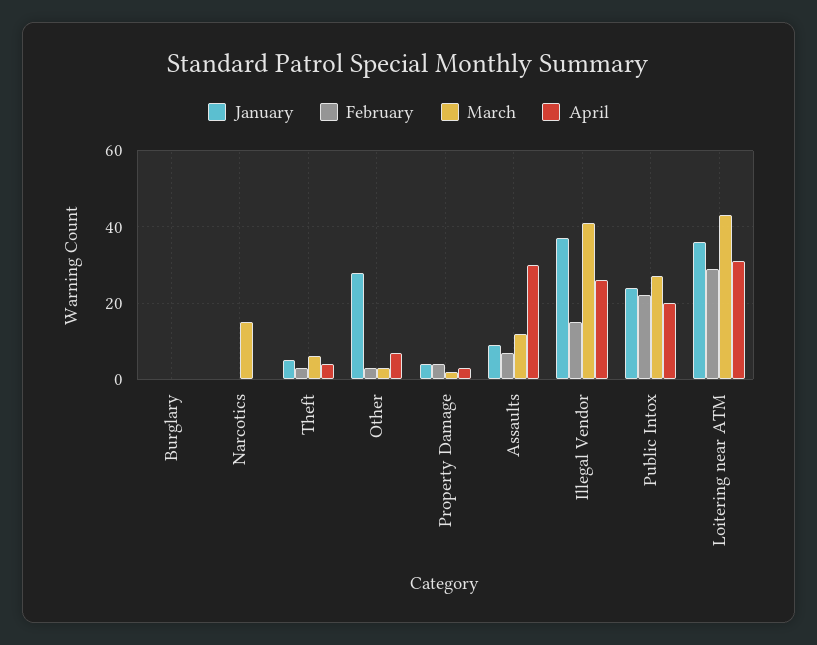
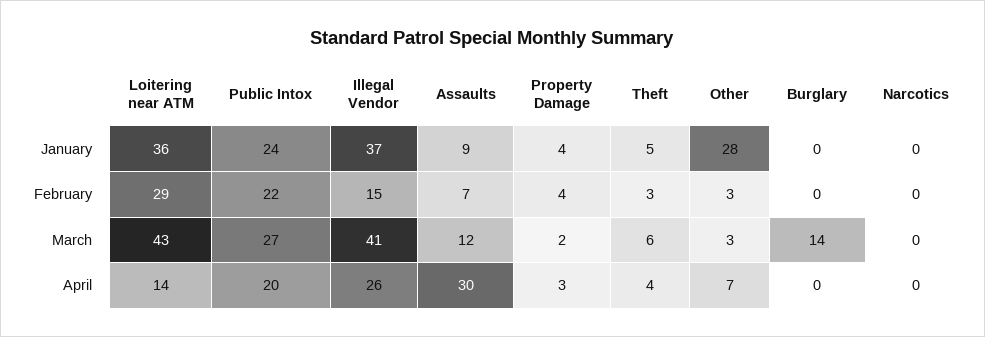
March, Burglary: 0 -> 14
March, Narcotics: 15 -> 0
April, Loitering near ATM: 30 -> 14

